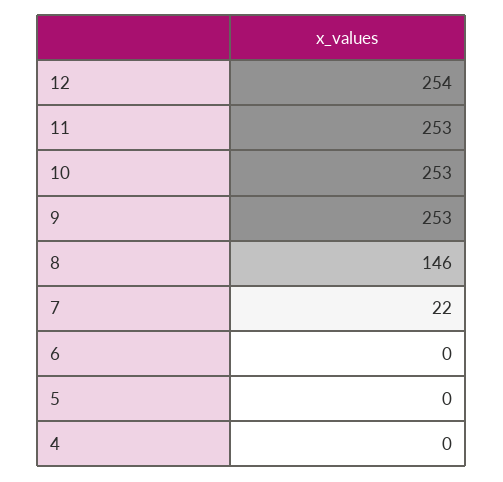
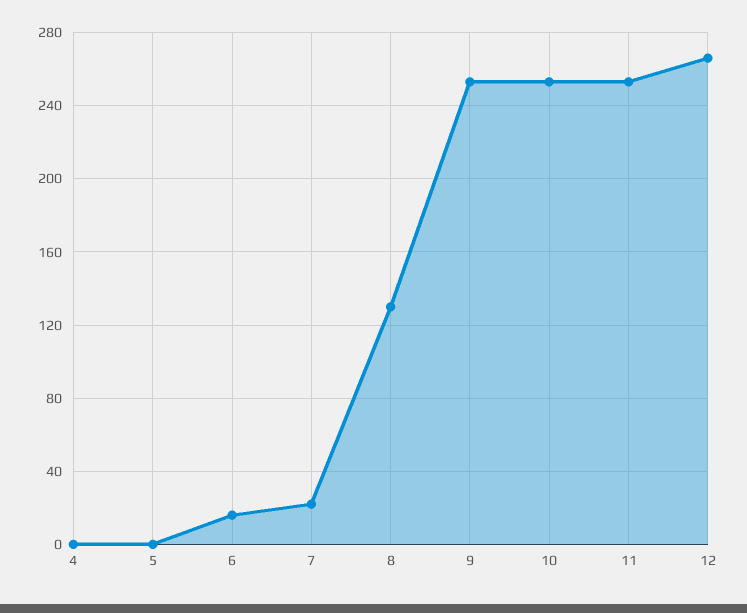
12: 254 -> 265
8: 146 -> 130
6: 0 -> 15

